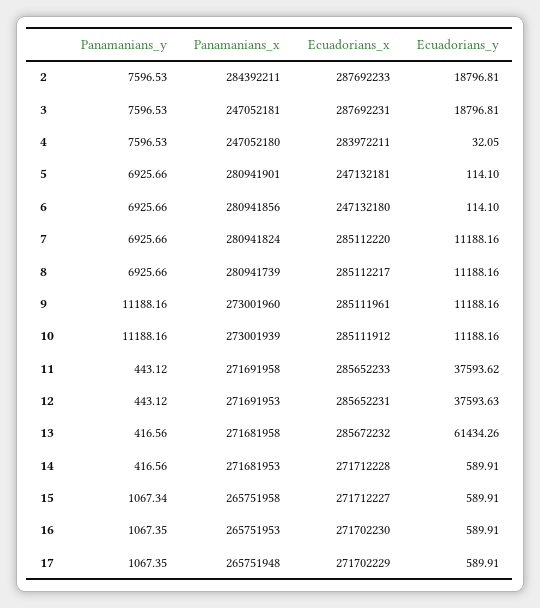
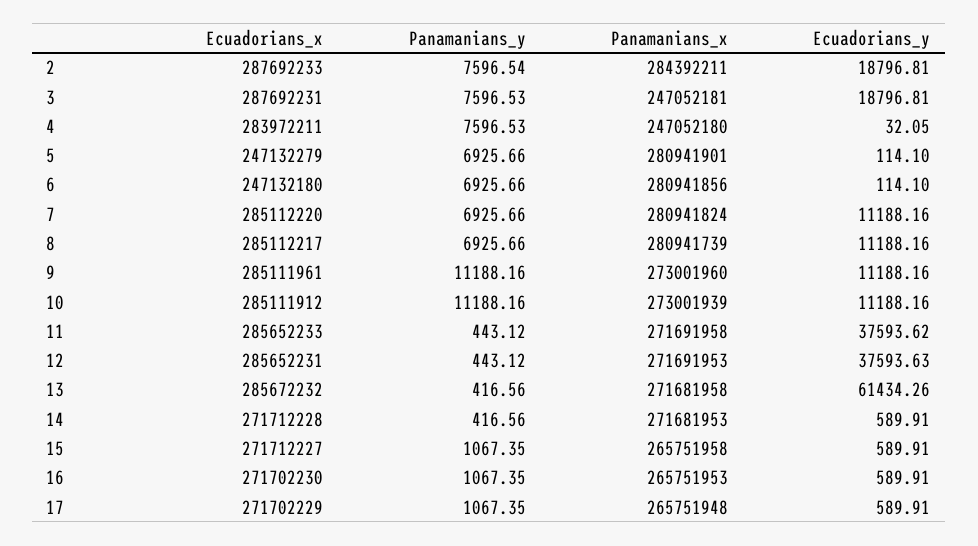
Panamanians_y, 2: 7596.53 -> 7596.54
Ecuadorians_x, 5: 247132181 -> 247132279
Panamanians_y, 15: 1067.34 -> 1067.35

